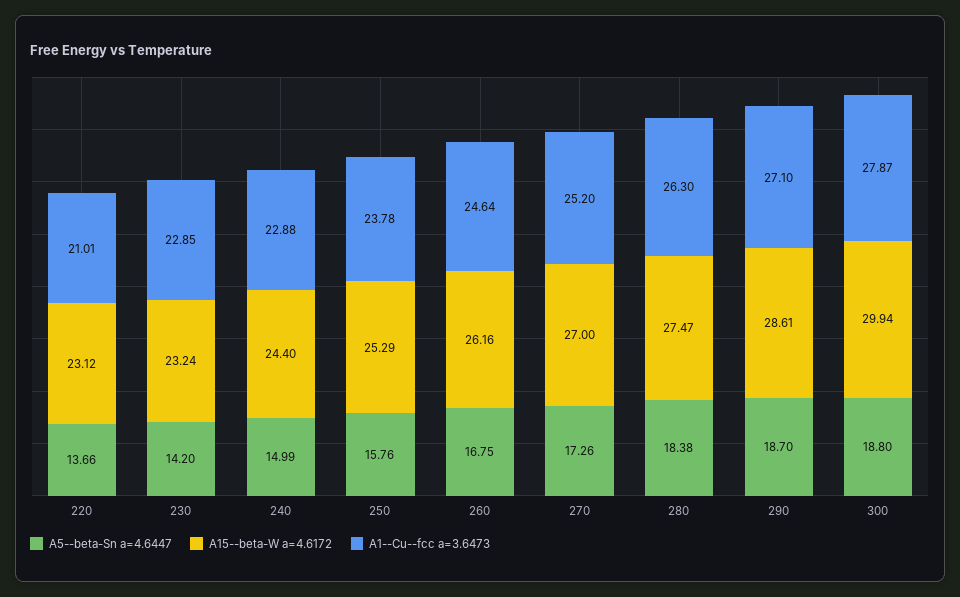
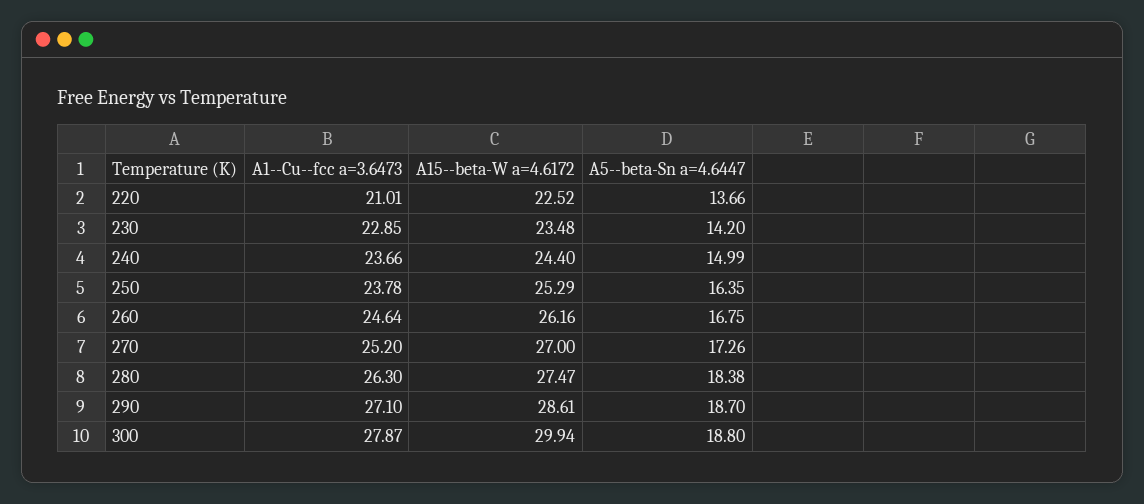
A15--beta-W a=4.6172, 220: 23.12 -> 22.52
A15--beta-W a=4.6172, 230: 23.24 -> 23.48
A1--Cu--fcc a=3.6473, 240: 22.88 -> 23.66
A5--beta-Sn a=4.6447, 250: 15.76 -> 16.35

